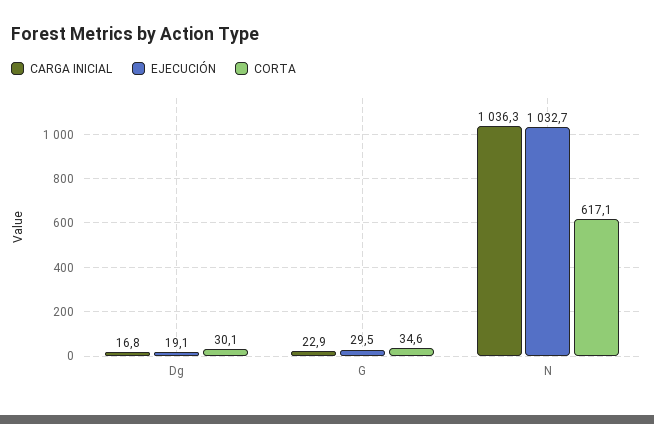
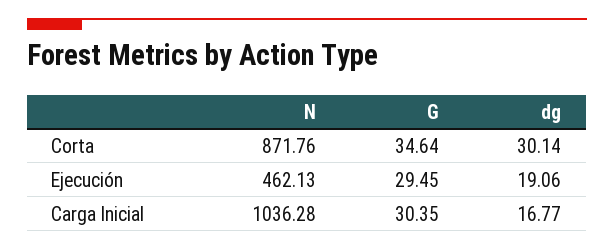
CARGA INICIAL, G: 22.9 -> 30.35
EJECUCIÓN, N: 1032.7 -> 462.13
CORTA, N: 617.1 -> 871.76

